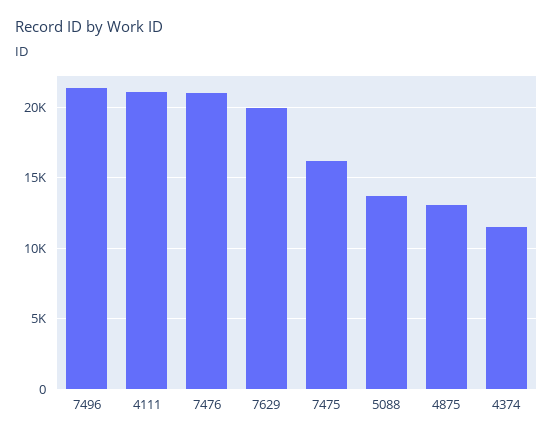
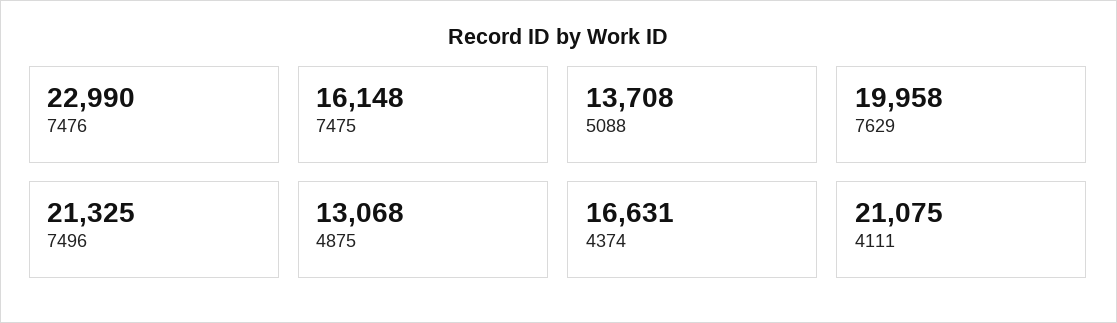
7476: 21000 -> 22990
4374: 11500 -> 16631

